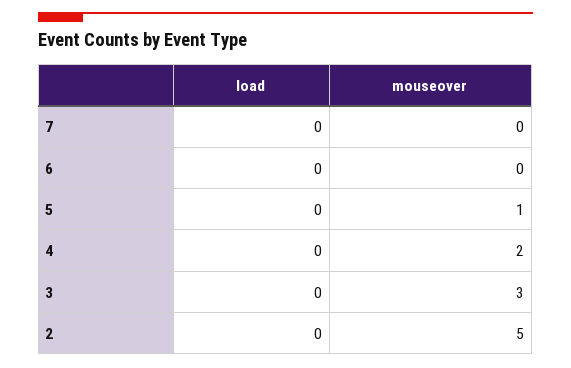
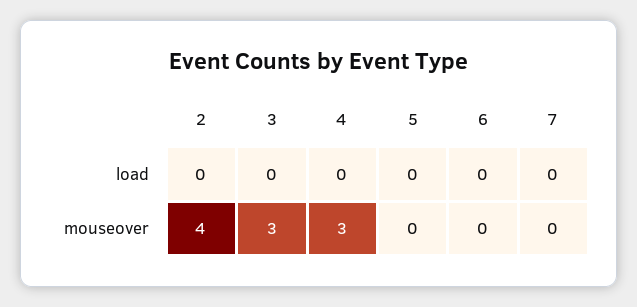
mouseover, 5: 1 -> 0
mouseover, 4: 2 -> 3
mouseover, 2: 5 -> 4

